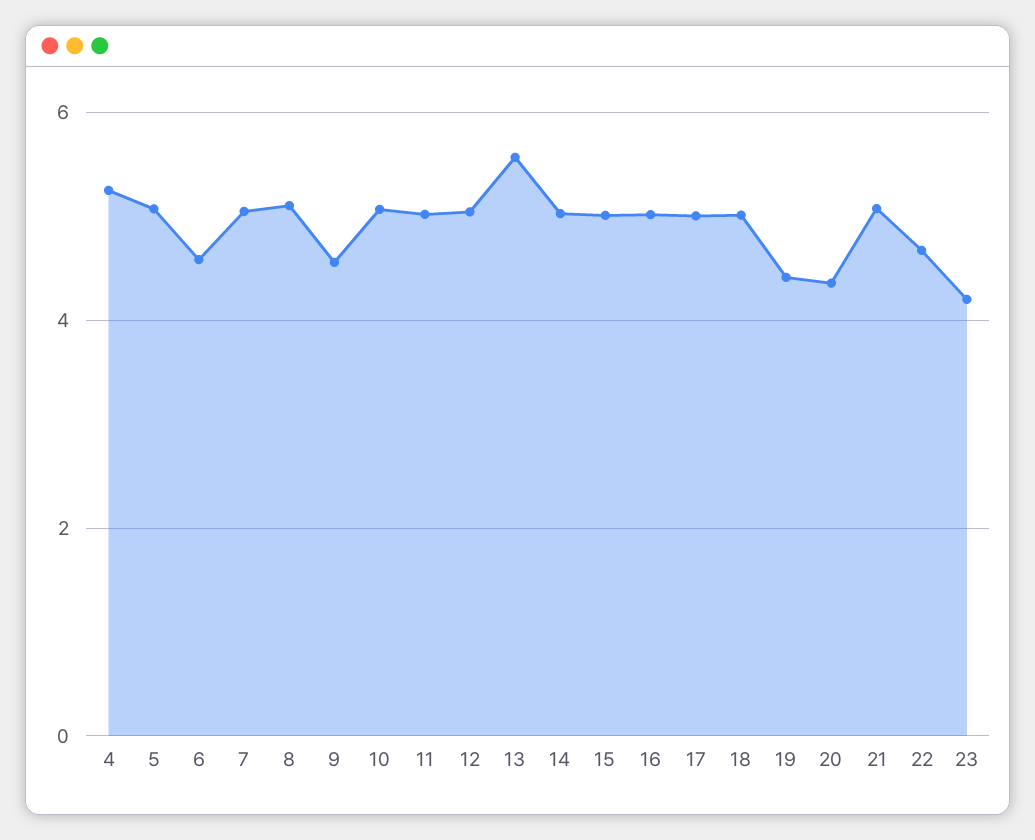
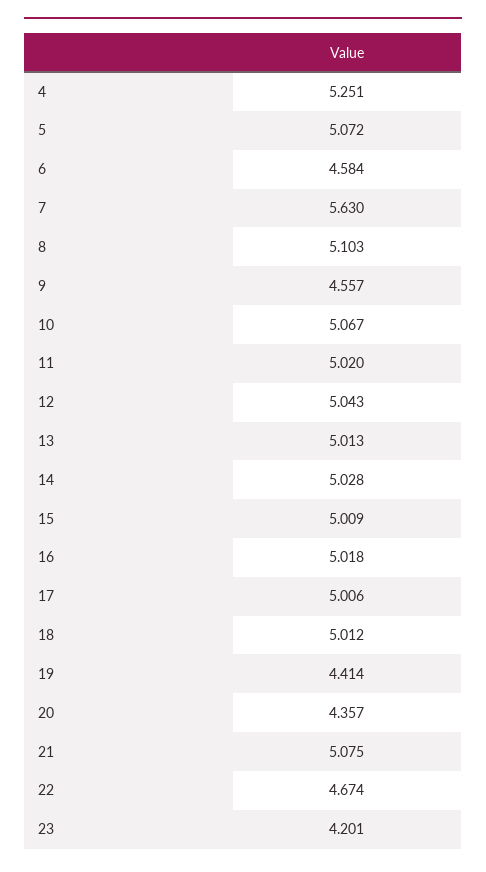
7: 5 -> 5.63
13: 5.6 -> 5.013

